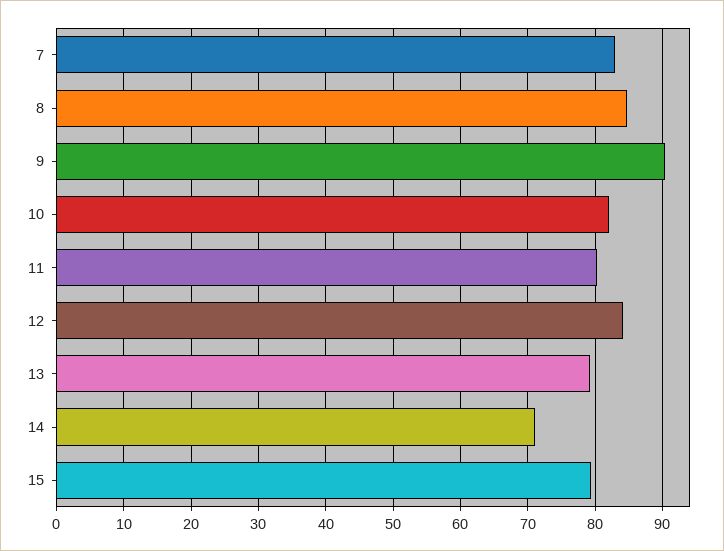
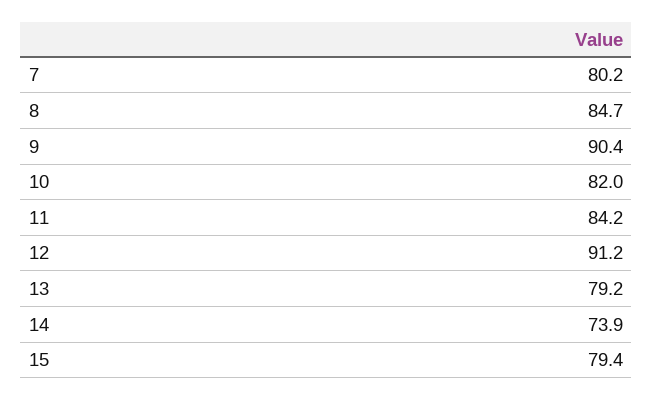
7: 83 -> 80.2
11: 80 -> 84.2
12: 84 -> 91.2
14: 71 -> 73.9

